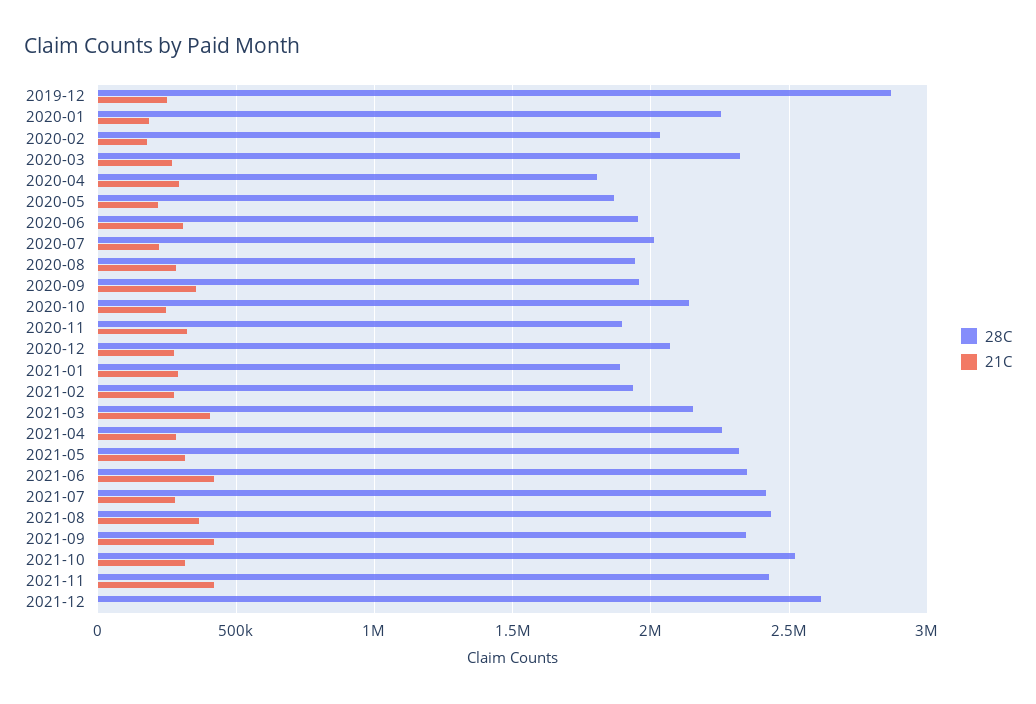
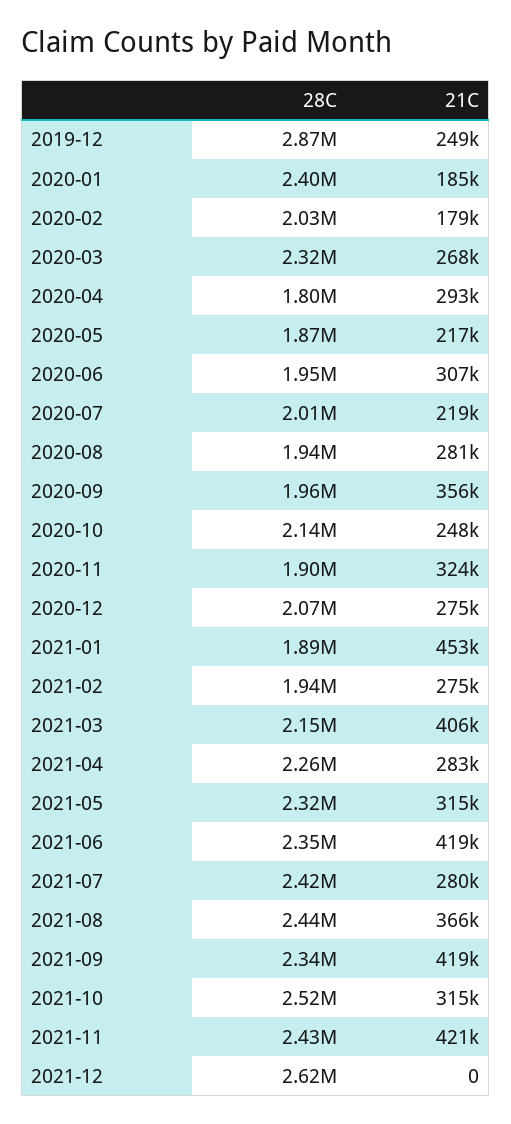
28C, 2020-01: 2250000 -> 2400000
21C, 2021-01: 300000 -> 453000

